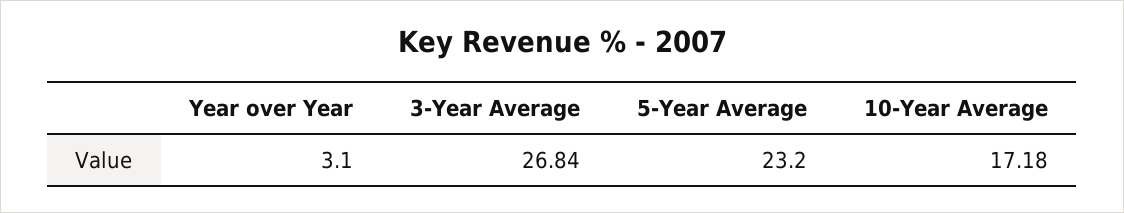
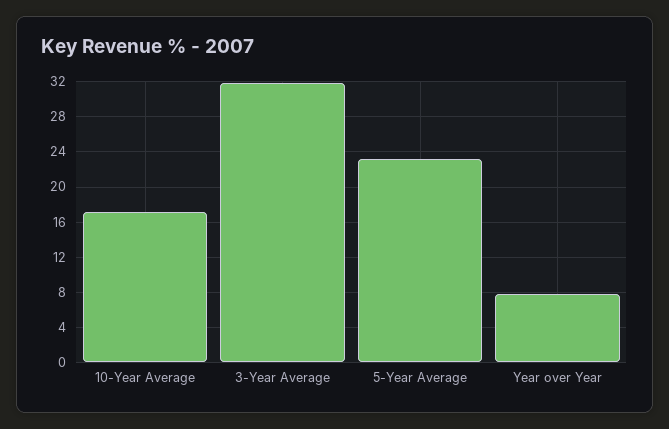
Year over Year: 3.1 -> 8
3-Year Average: 26.84 -> 32

